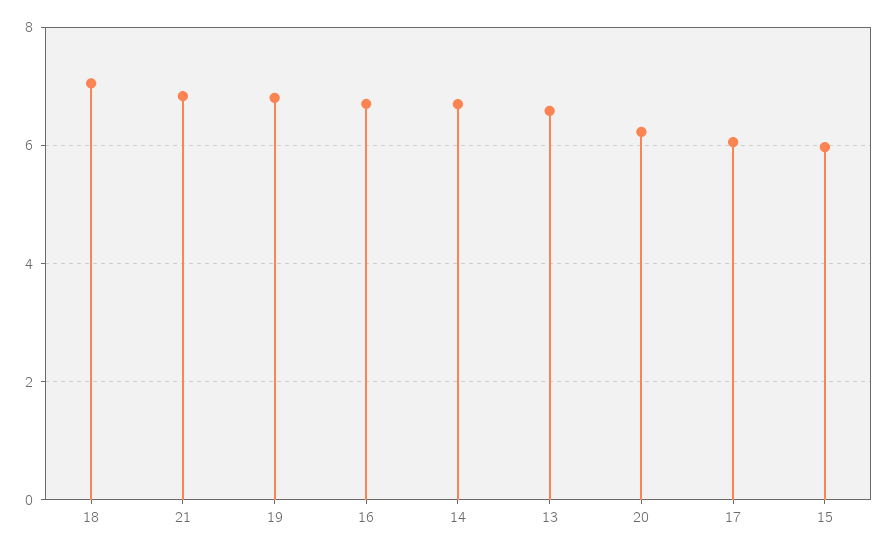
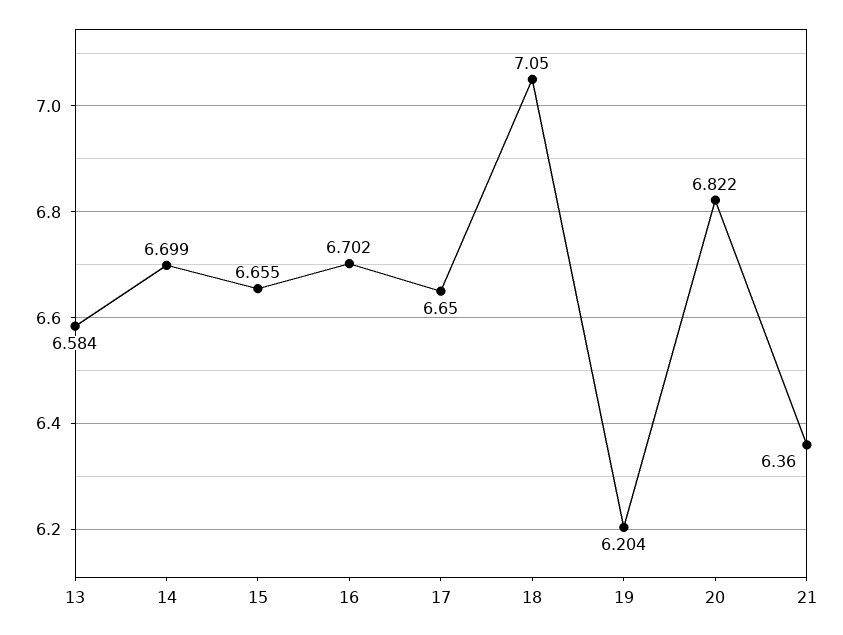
21: 6.8 -> 6.36
19: 6.8 -> 6.204
20: 6.2 -> 6.822
17: 6 -> 6.65
15: 6 -> 6.655

